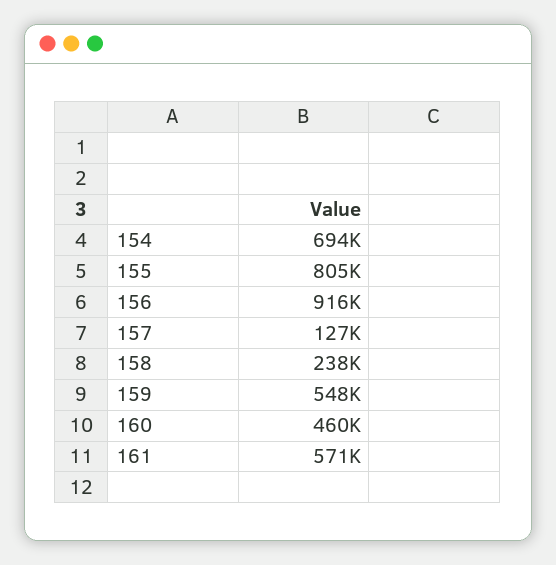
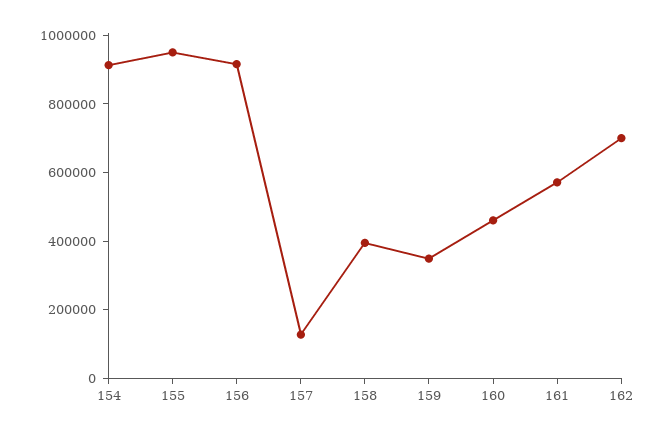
154: 694000 -> 900000
155: 805000 -> 950000
158: 238000 -> 400000
159: 548000 -> 350000
162: none -> 700000

